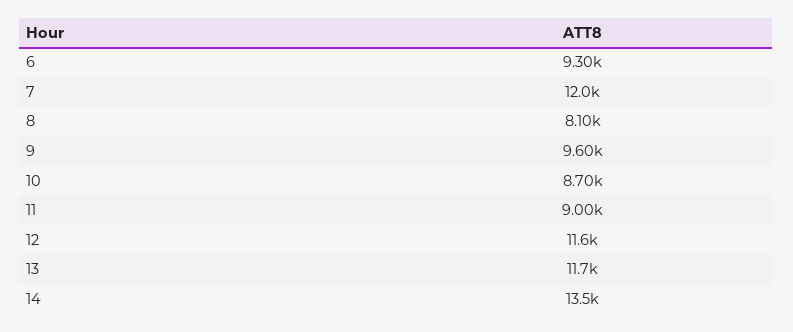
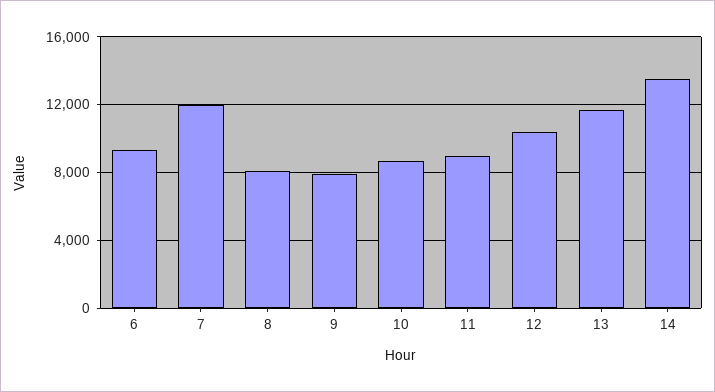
9: 9600 -> 8000
12: 11600 -> 10500

